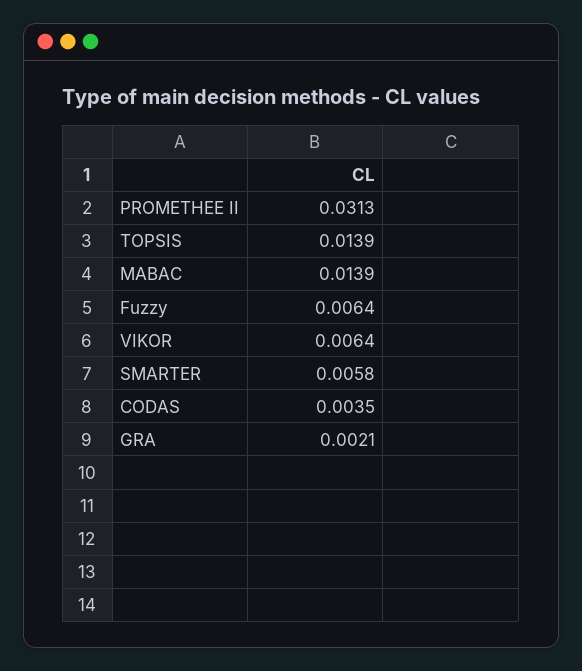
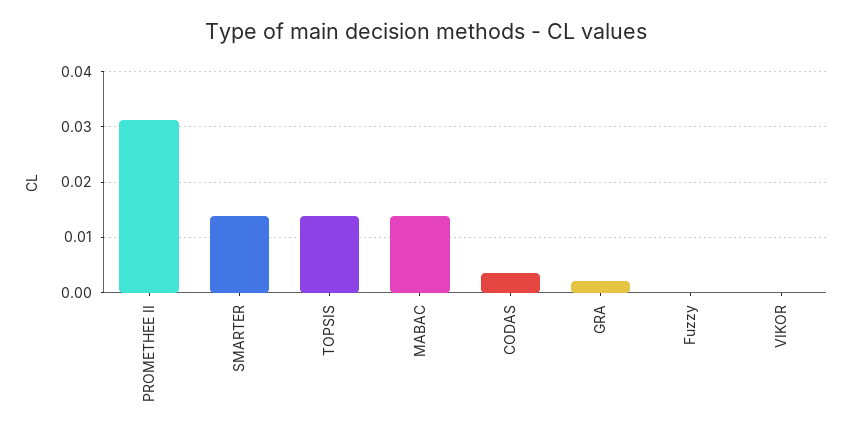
Fuzzy: 0.0064 -> 0
VIKOR: 0.0064 -> 0
SMARTER: 0.0058 -> 0.014

